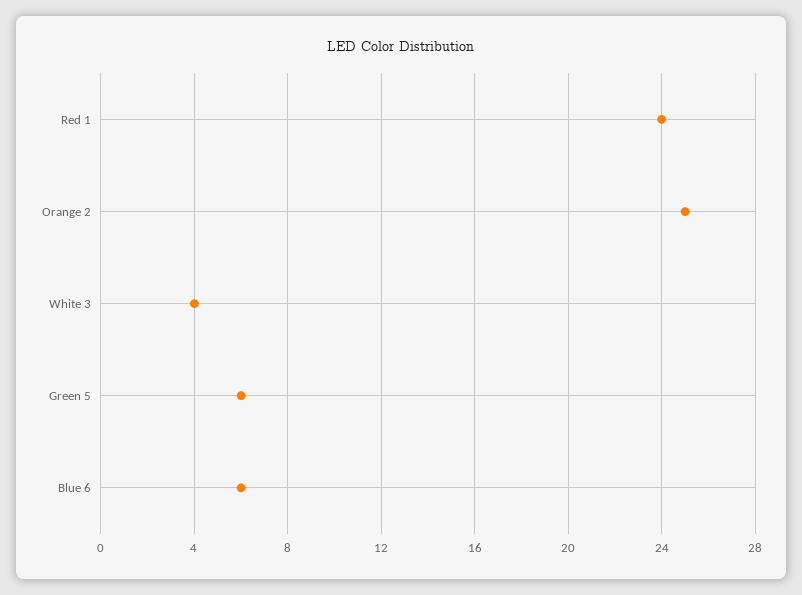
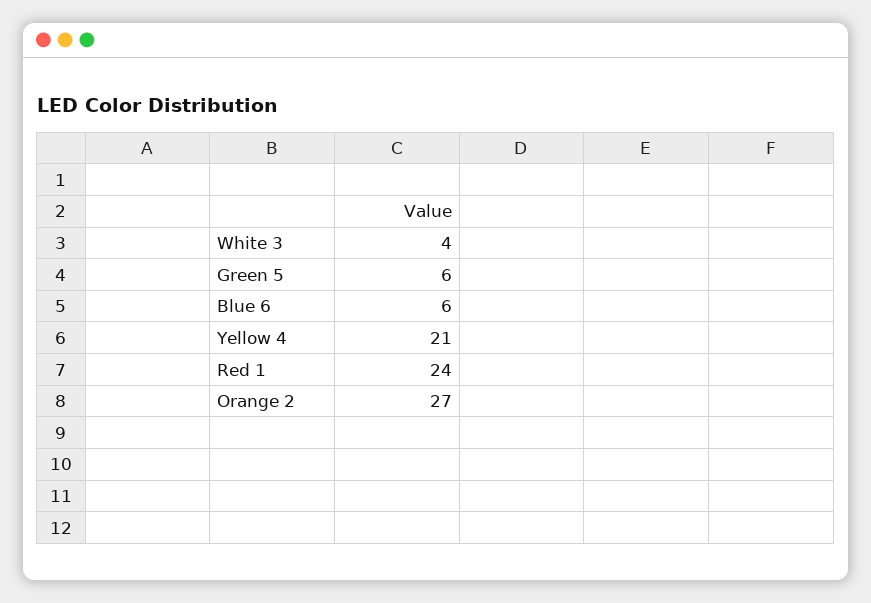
Orange 2: 25 -> 27
Yellow 4: none -> 21

